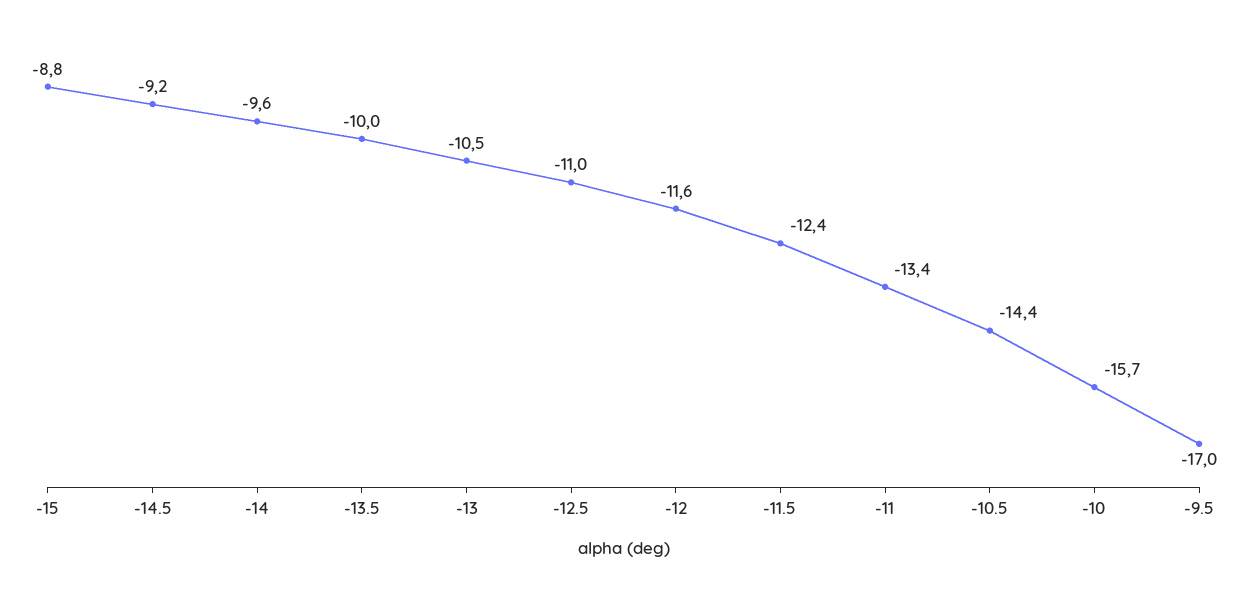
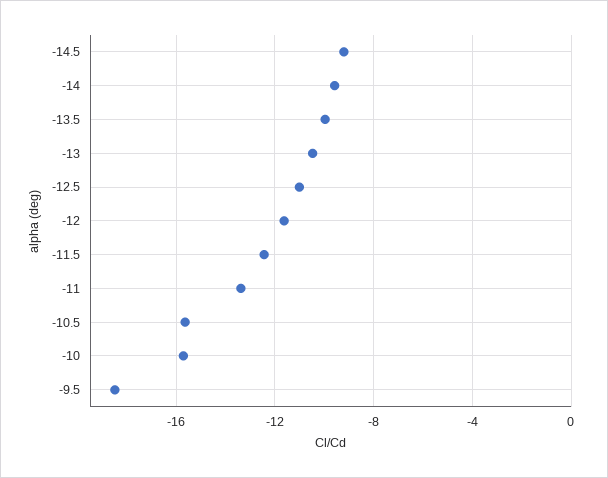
-15: -8.8 -> none
-10.5: -14.4 -> -15.5
-9.5: -17 -> -18.5

